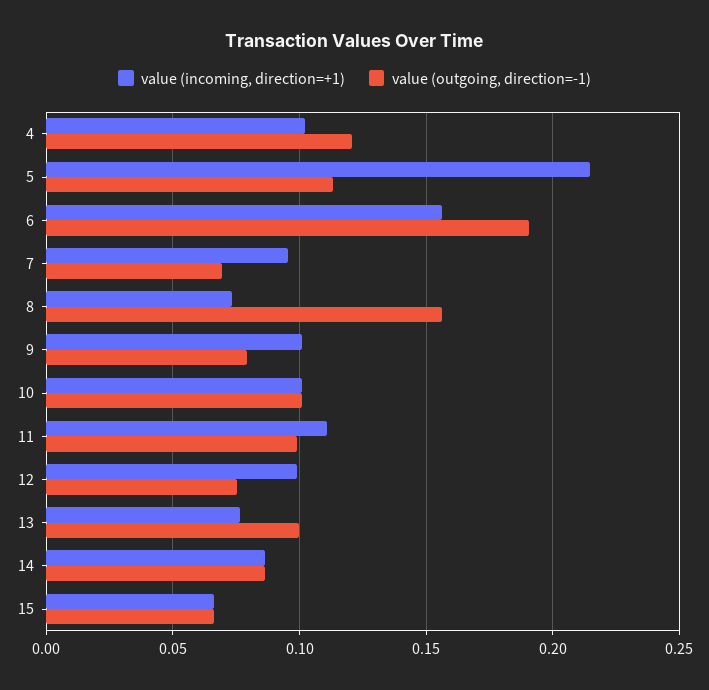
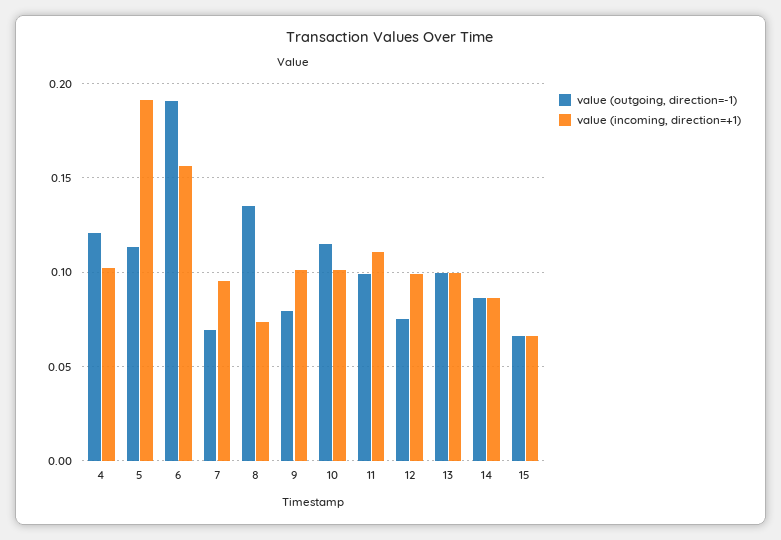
value (incoming, direction=+1), 5: 0.215 -> 0.19
value (outgoing, direction=-1), 8: 0.155 -> 0.135
value (outgoing, direction=-1), 10: 0.1 -> 0.115
value (incoming, direction=+1), 13: 0.075 -> 0.1

